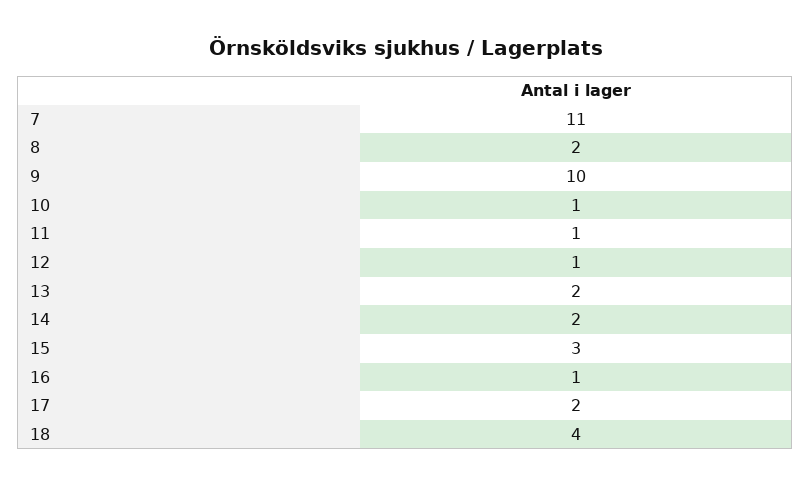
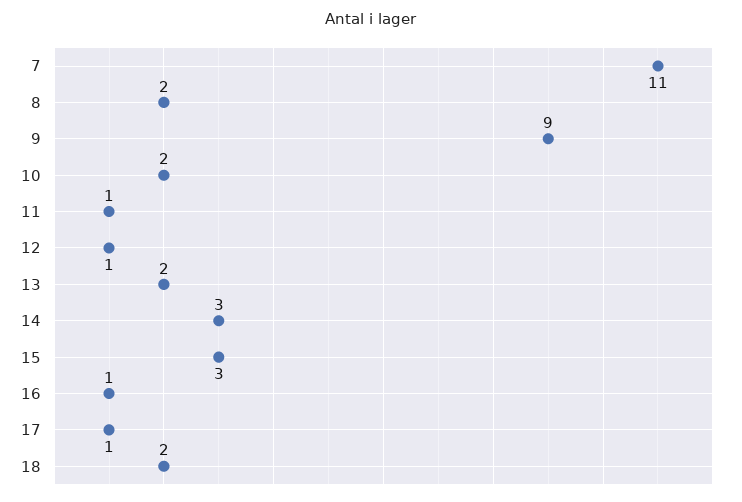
9: 10 -> 9
10: 1 -> 2
14: 2 -> 3
17: 2 -> 1
18: 4 -> 2

